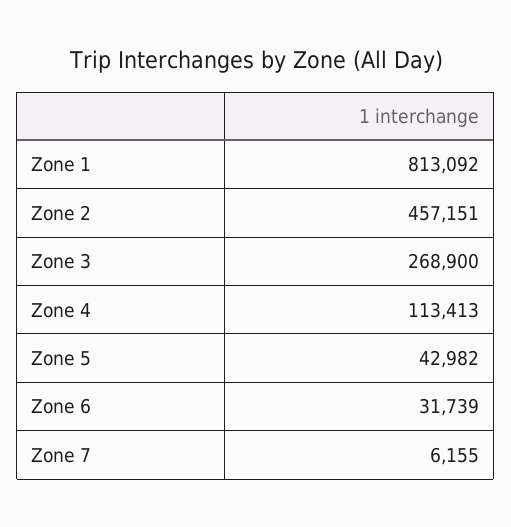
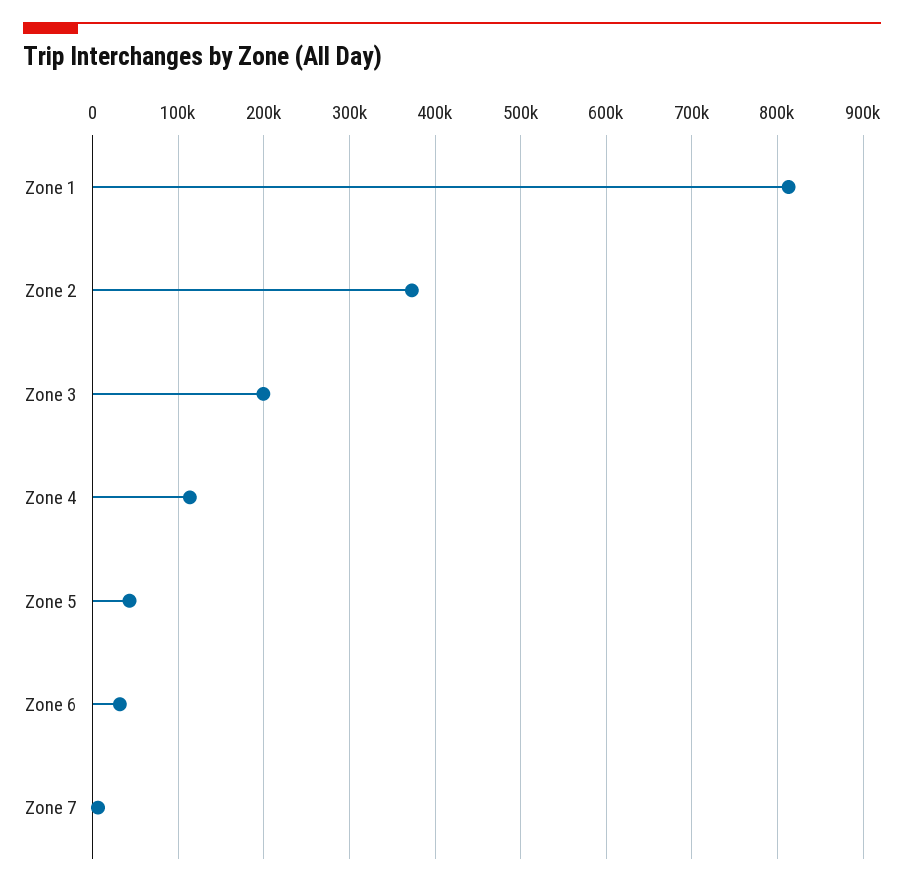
Zone 2: 457151 -> 370000
Zone 3: 268900 -> 200000

